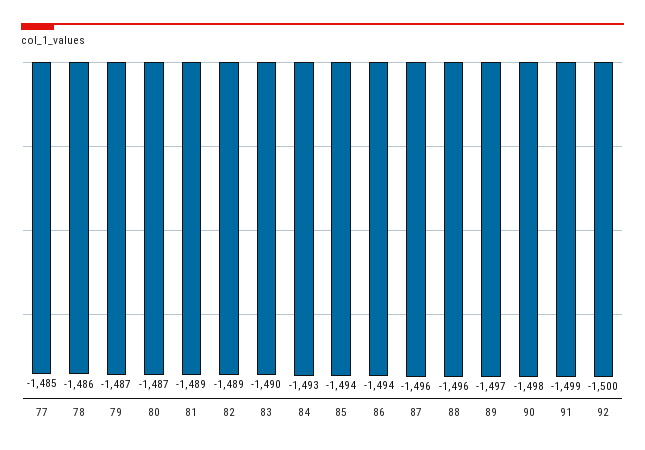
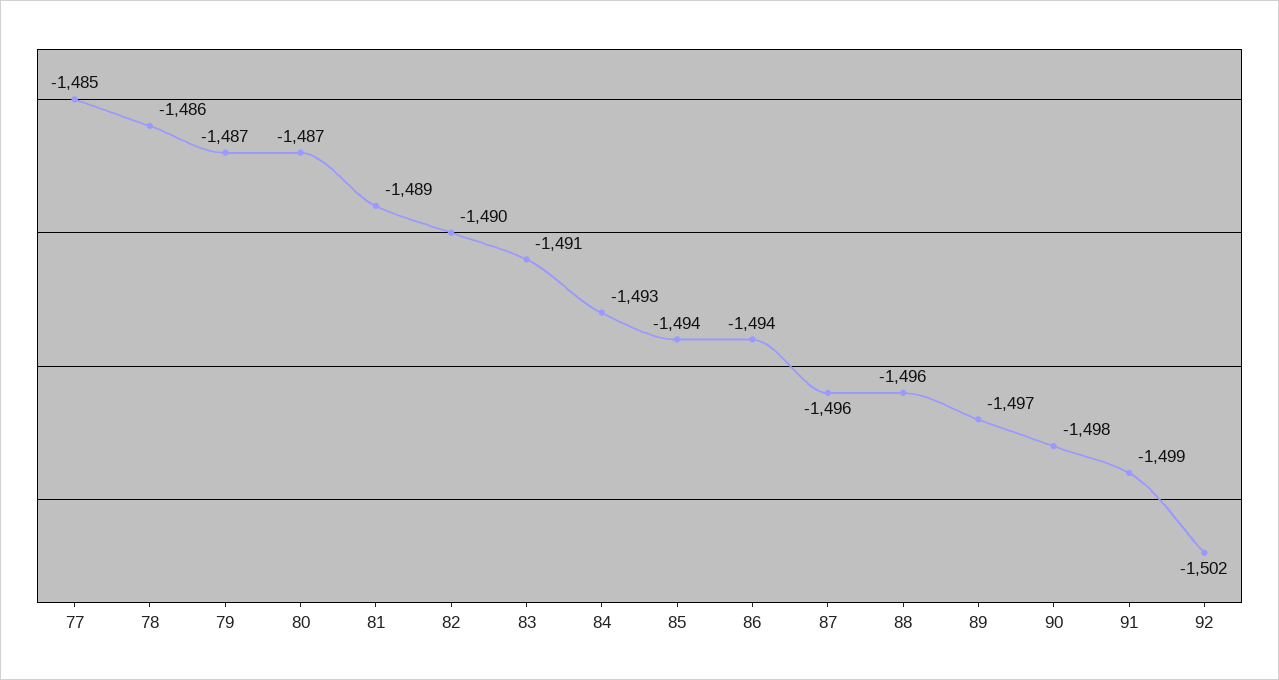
82: -1489 -> -1490
83: -1490 -> -1491
92: -1500 -> -1502

